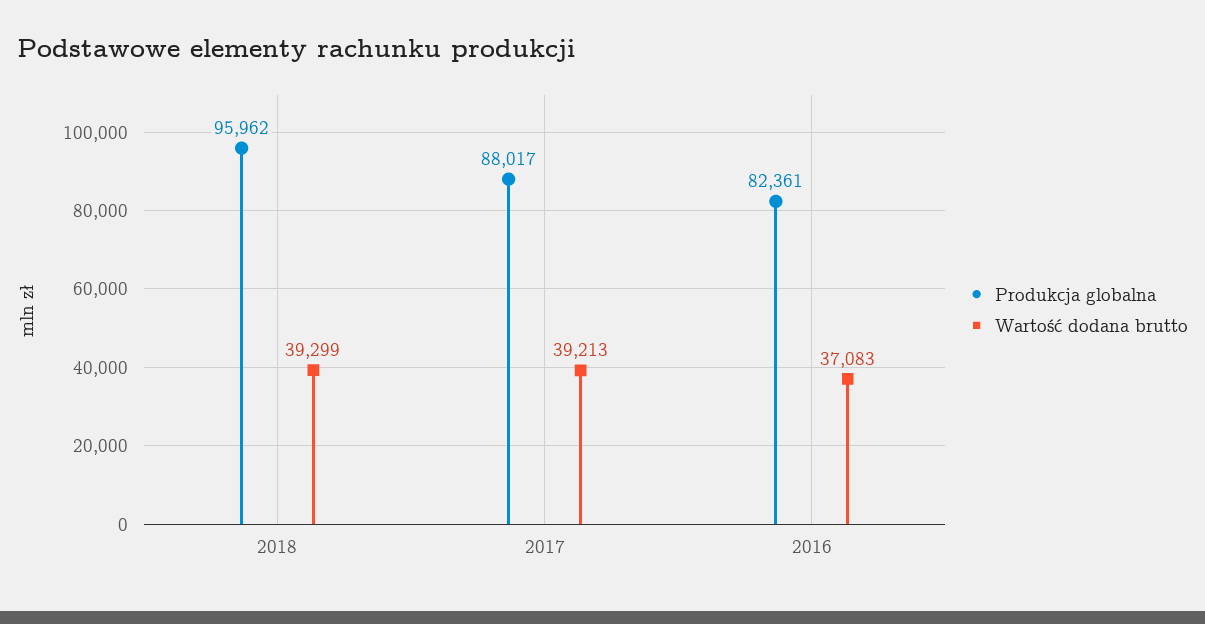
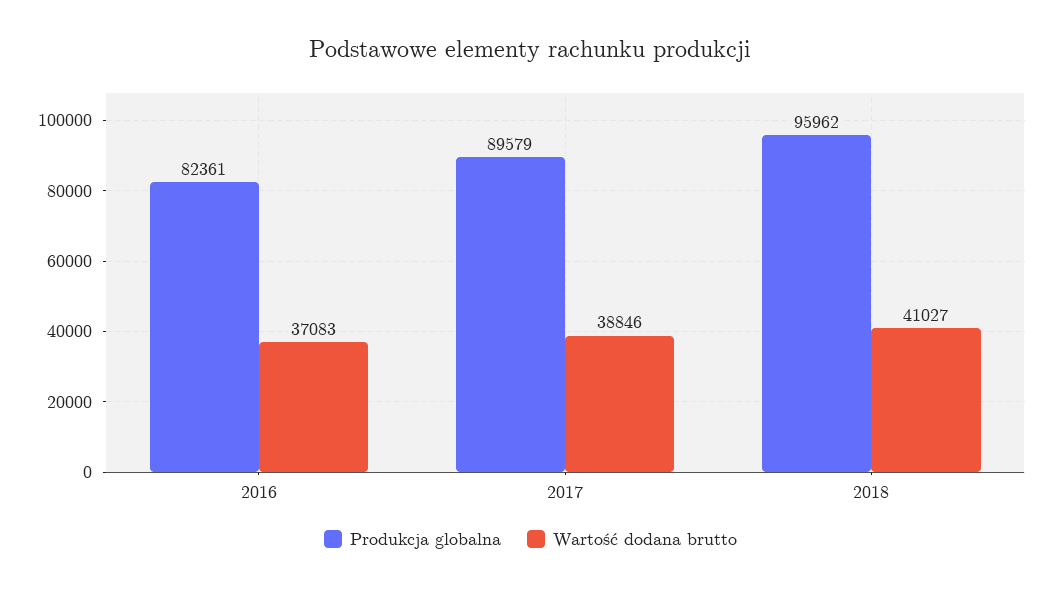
Wartość dodana brutto, 2018: 39299 -> 41027
Produkcja globalna, 2017: 88017 -> 89579
Wartość dodana brutto, 2017: 39213 -> 38846

